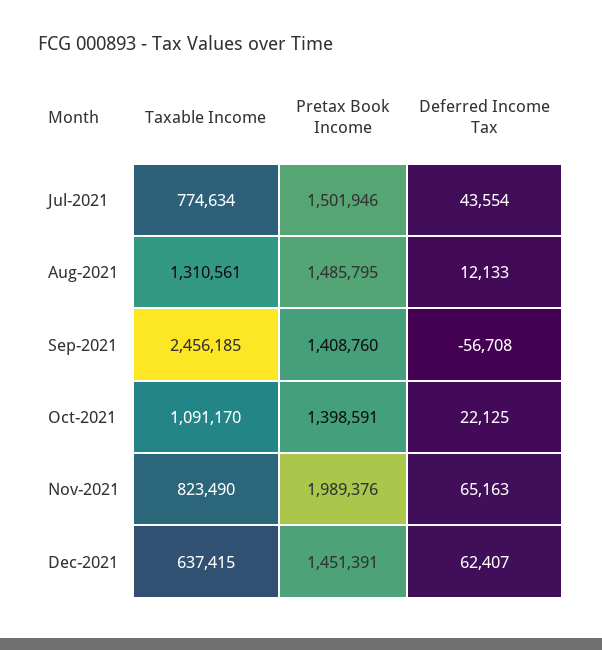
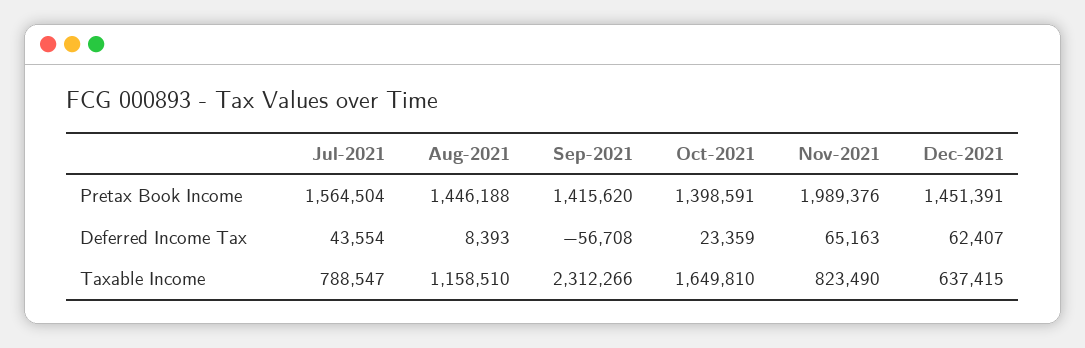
Taxable Income, Jul-2021: 774634 -> 788547
Pretax Book Income, Jul-2021: 1501946 -> 1564504
Taxable Income, Aug-2021: 1310561 -> 1158510
Pretax Book Income, Aug-2021: 1485795 -> 1446188
Deferred Income Tax, Aug-2021: 12133 -> 8393
Taxable Income, Sep-2021: 2456185 -> 2312266
Pretax Book Income, Sep-2021: 1408760 -> 1415620
Taxable Income, Oct-2021: 1091170 -> 1649810
Deferred Income Tax, Oct-2021: 22125 -> 23359

